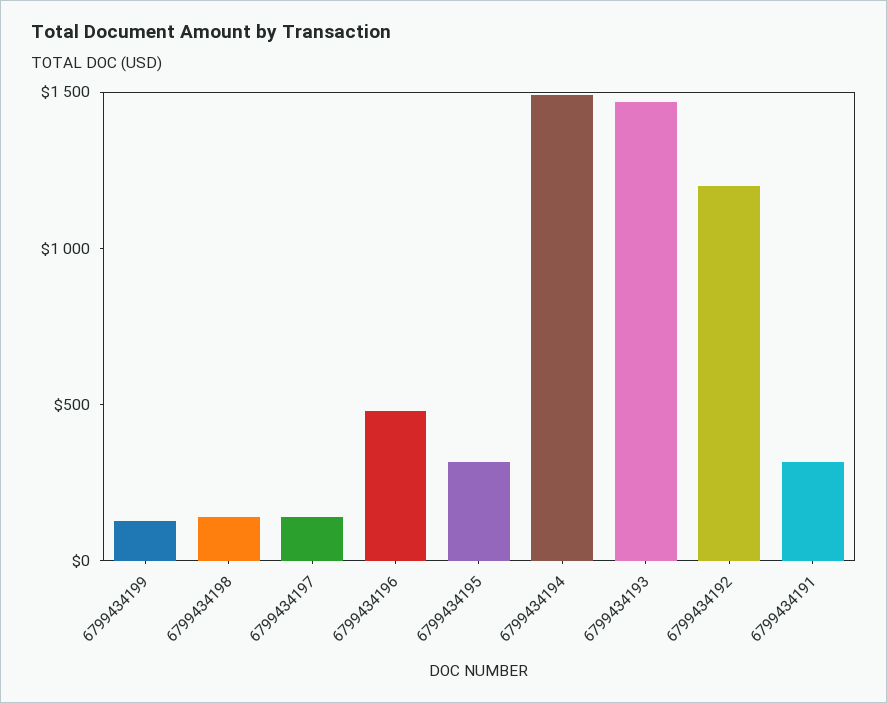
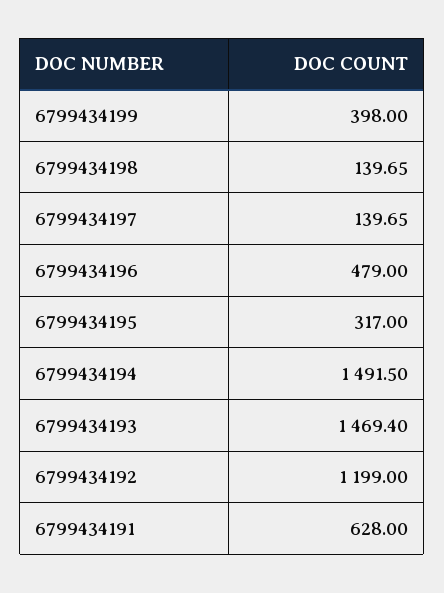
6799434199: 100 -> 398
6799434191: 300 -> 628

